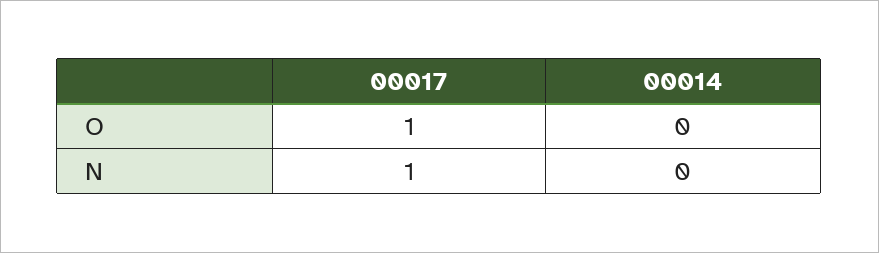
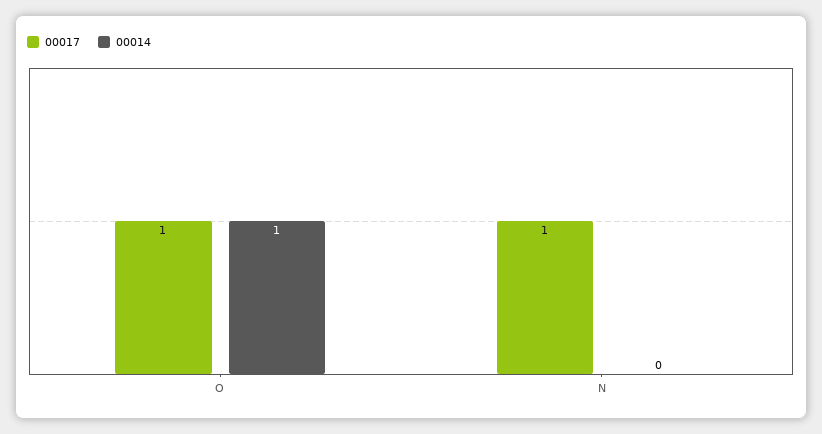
00014, O: 0 -> 1

